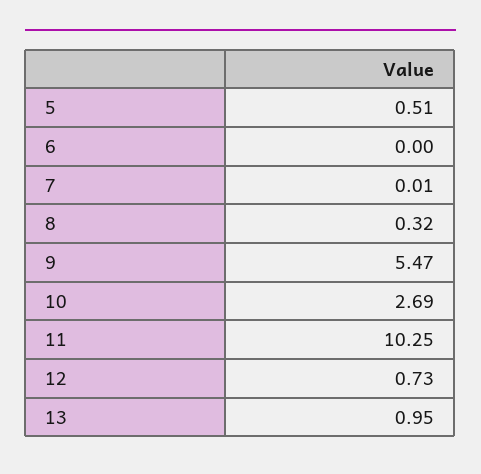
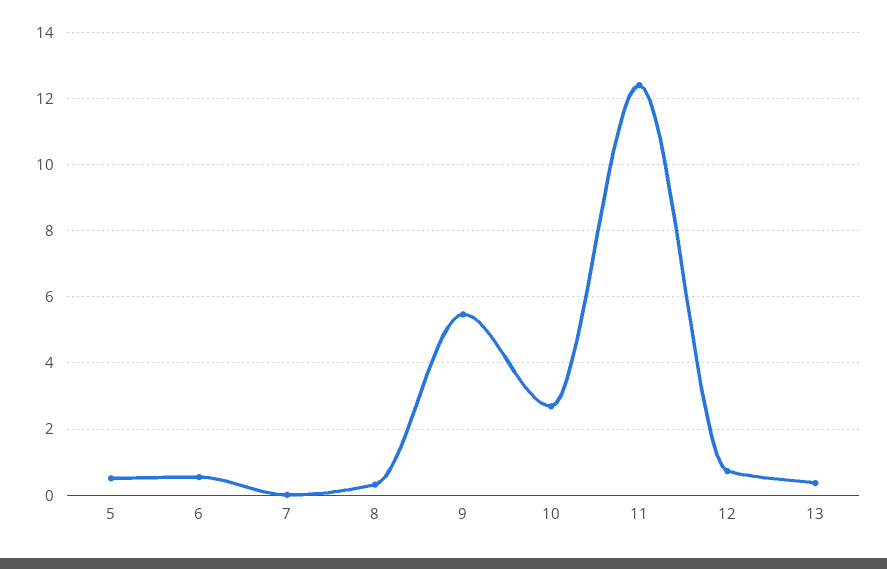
6: 0 -> 0.6
11: 10.25 -> 12.4
13: 0.95 -> 0.4

